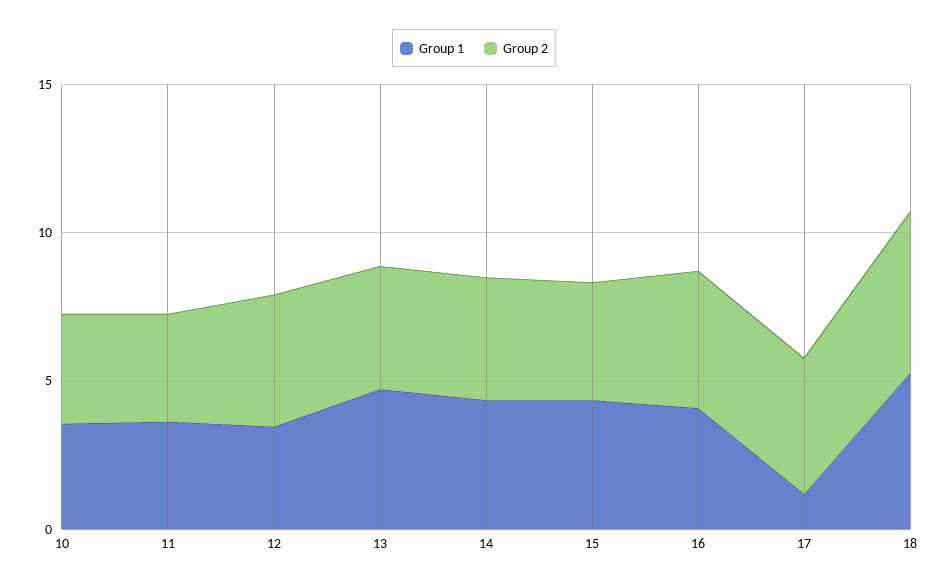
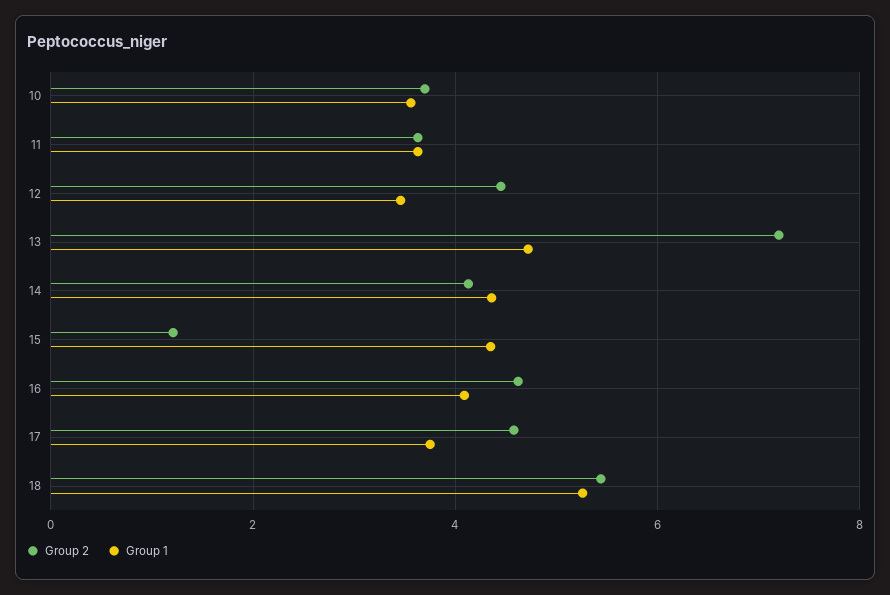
Group 2, 13: 4 -> 7.2
Group 2, 15: 4 -> 1.2
Group 1, 17: 1 -> 3.8

